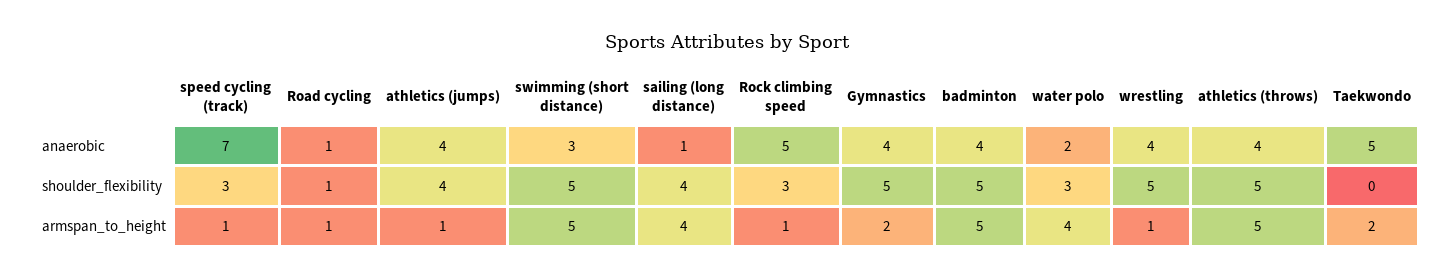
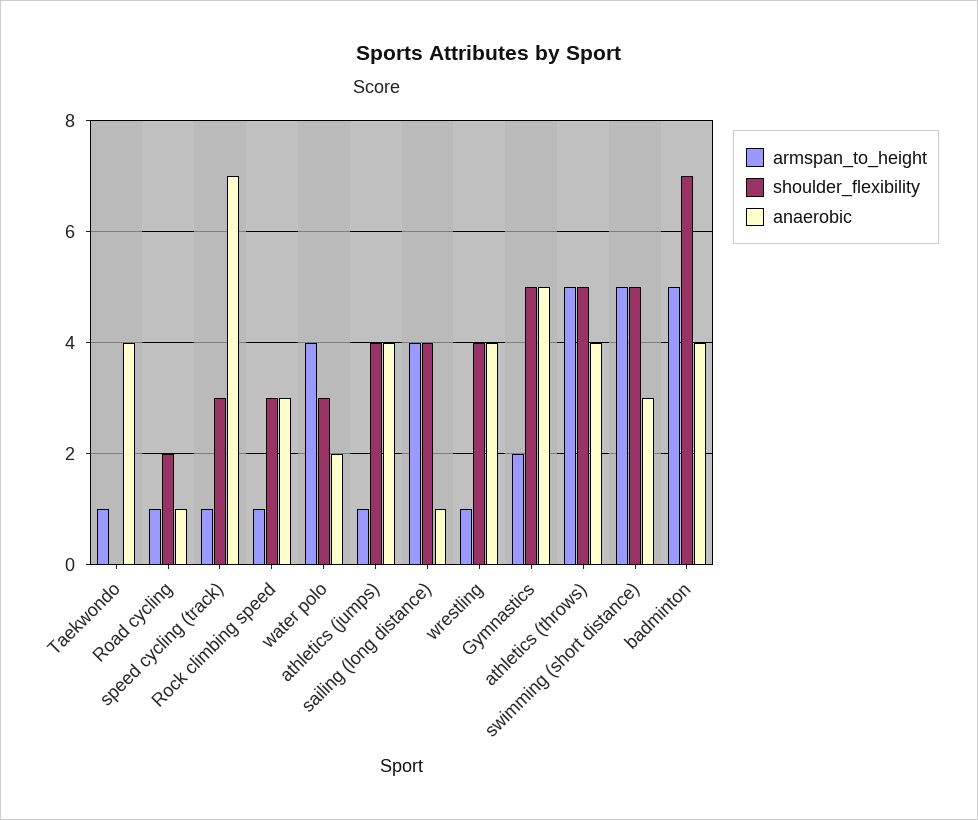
anaerobic, Rock climbing speed: 5 -> 3
anaerobic, Gymnastics: 4 -> 5
anaerobic, Taekwondo: 5 -> 4
shoulder_flexibility, Road cycling: 1 -> 2
shoulder_flexibility, badminton: 5 -> 7
shoulder_flexibility, wrestling: 5 -> 4
armspan_to_height, Taekwondo: 2 -> 1

